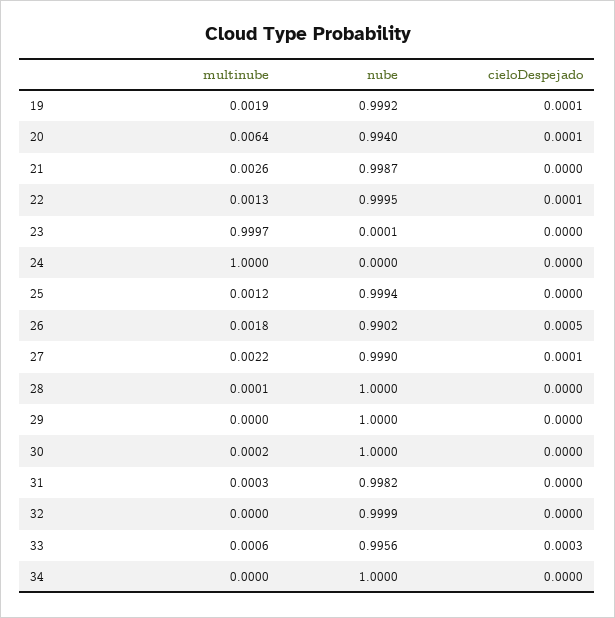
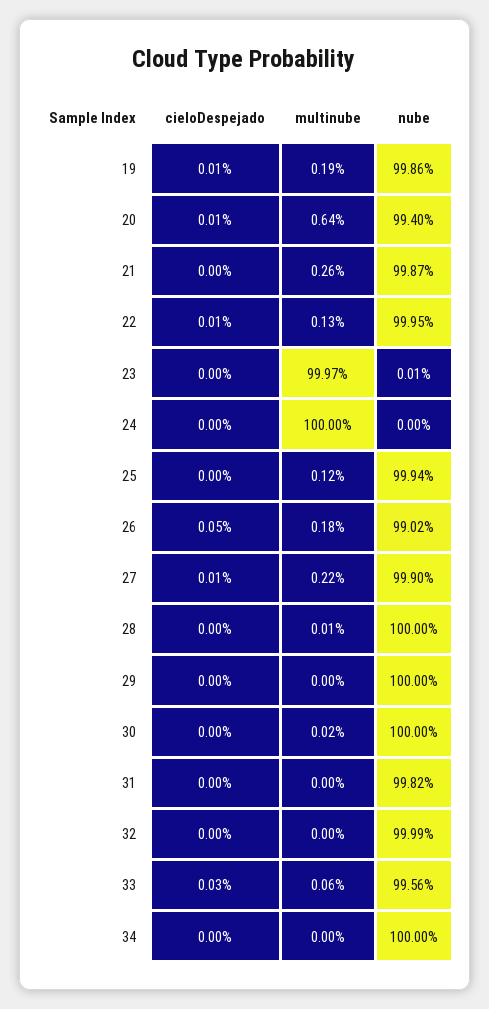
nube, 19: 0.9992 -> 0.9986
multinube, 31: 0.0003 -> 0

